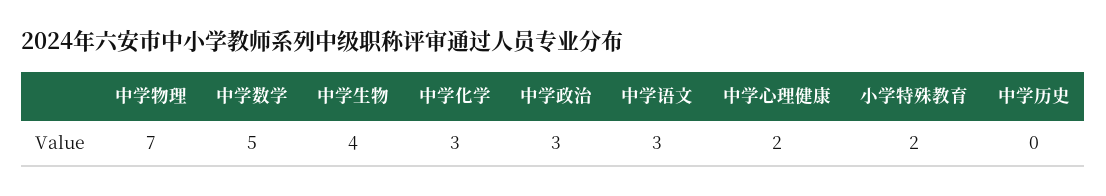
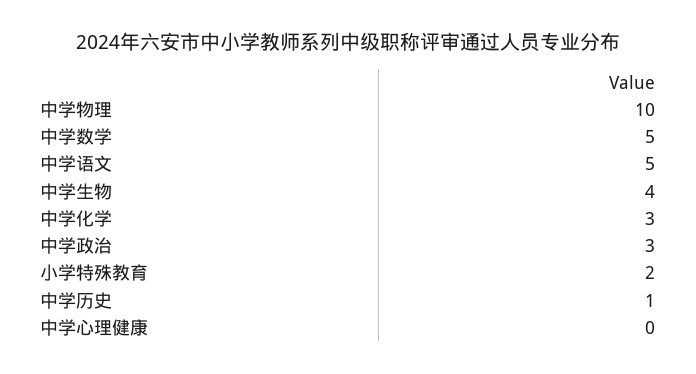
中学物理: 7 -> 10
中学语文: 3 -> 5
中学心理健康: 2 -> 0
中学历史: 0 -> 1

